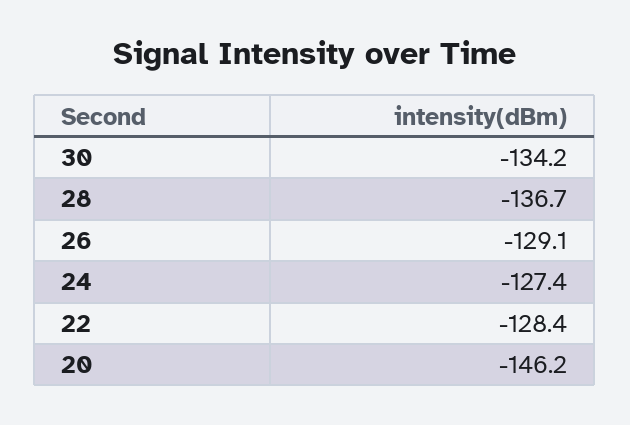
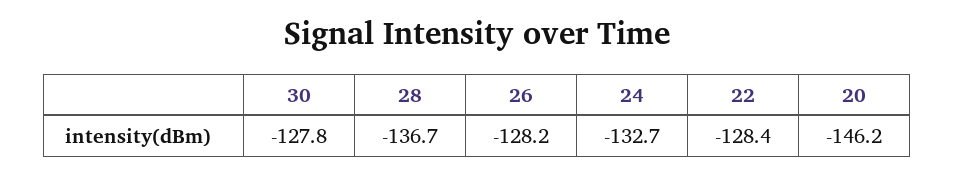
30: -134.2 -> -127.8
26: -129.1 -> -128.2
24: -127.4 -> -132.7

